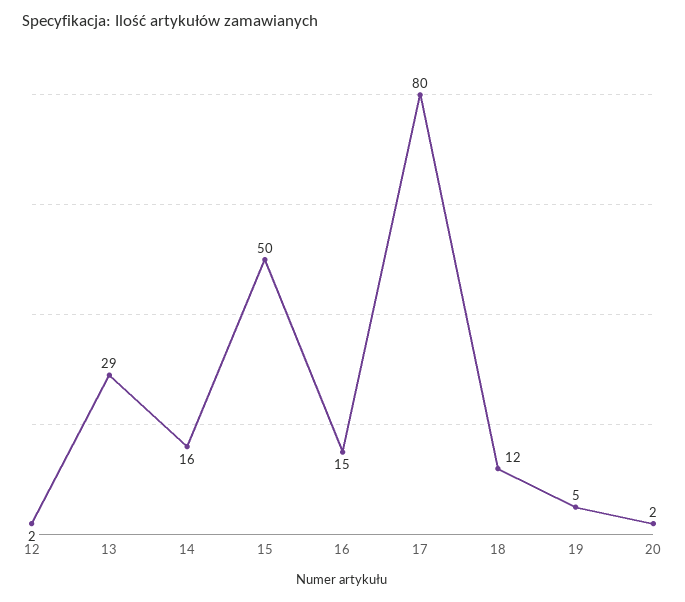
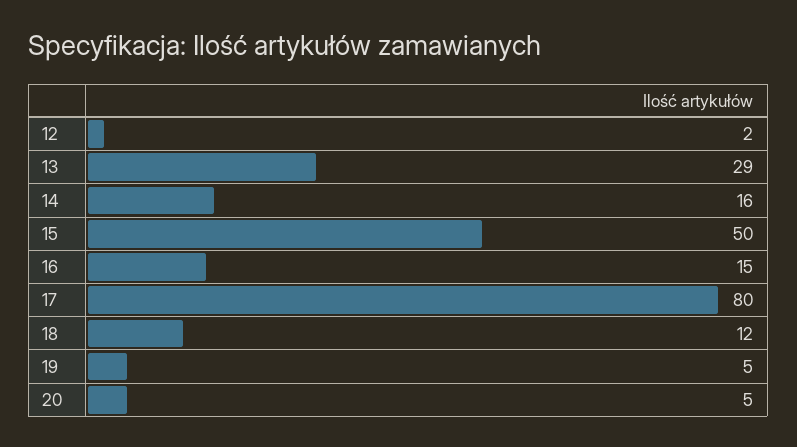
20: 2 -> 5

